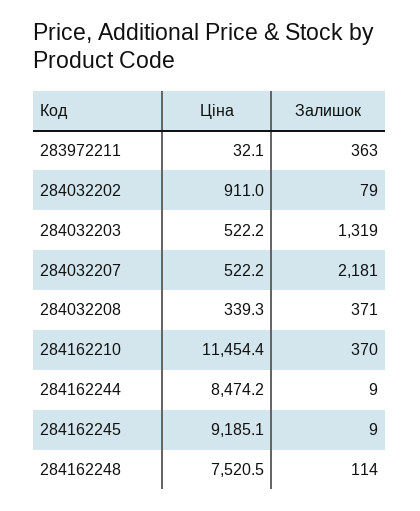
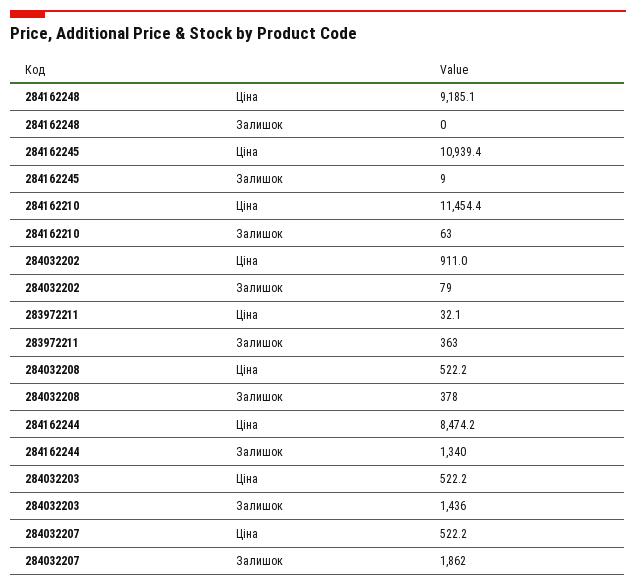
Залишок, 284032203: 1319 -> 1436
Залишок, 284032207: 2181 -> 1862
Ціна, 284032208: 339.3 -> 522.2
Залишок, 284032208: 371 -> 378
Залишок, 284162210: 370 -> 63
Залишок, 284162244: 9 -> 1340
Ціна, 284162245: 9185.1 -> 10939.4
Ціна, 284162248: 7520.5 -> 9185.1
Залишок, 284162248: 114 -> 0

